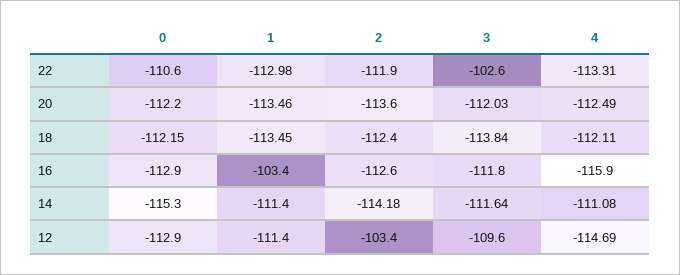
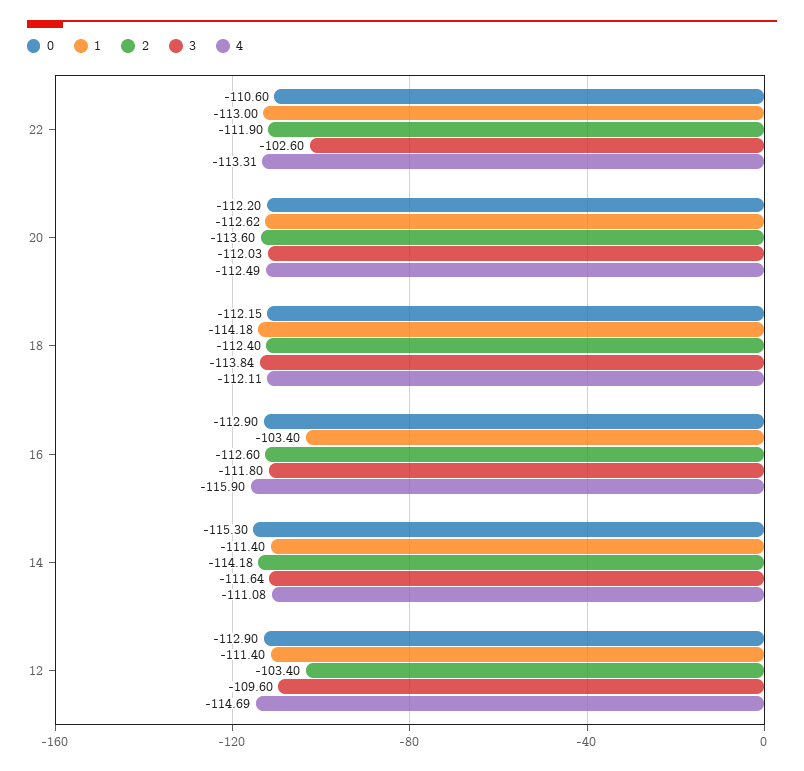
1, 22: -112.98 -> -113
1, 20: -113.46 -> -112.62
1, 18: -113.45 -> -114.18

